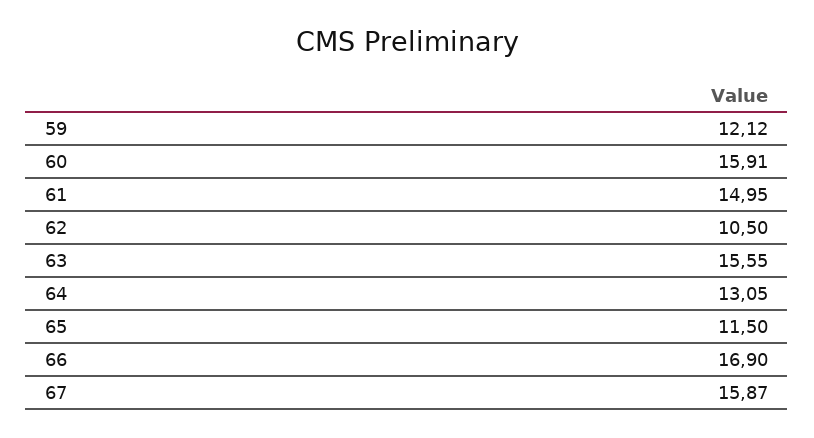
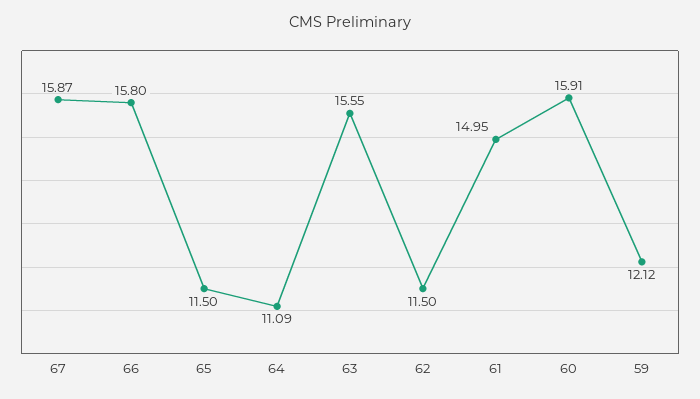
62: 10.5 -> 11.5
64: 13.05 -> 11.09
66: 16.9 -> 15.8

